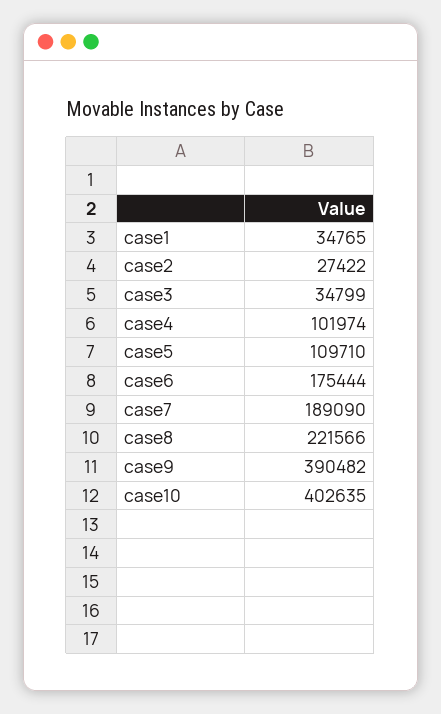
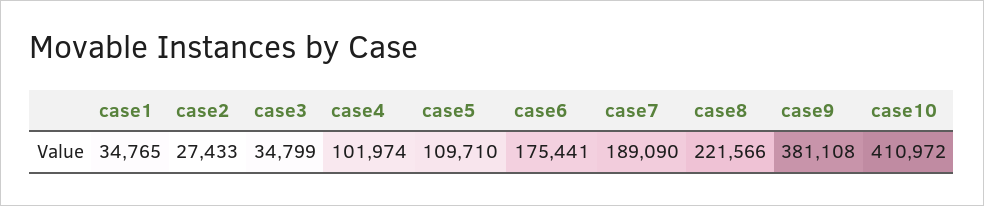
case2: 27422 -> 27433
case6: 175444 -> 175441
case9: 390482 -> 381108
case10: 402635 -> 410972

